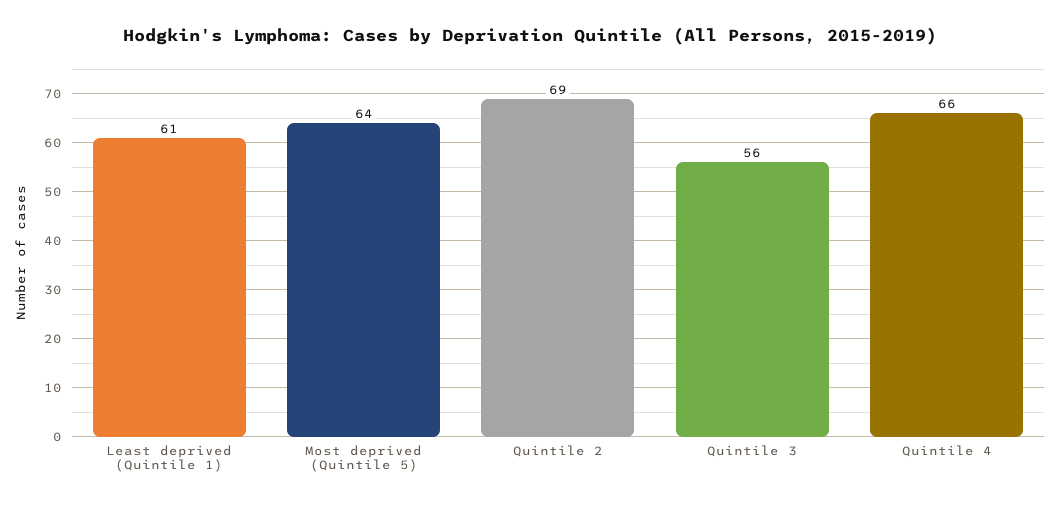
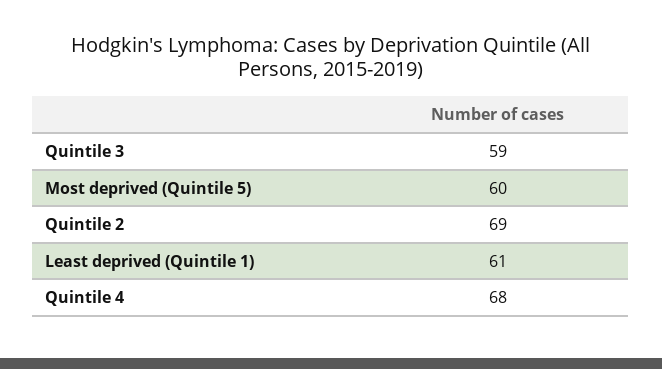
Most deprived (Quintile 5): 64 -> 60
Quintile 3: 56 -> 59
Quintile 4: 66 -> 68

